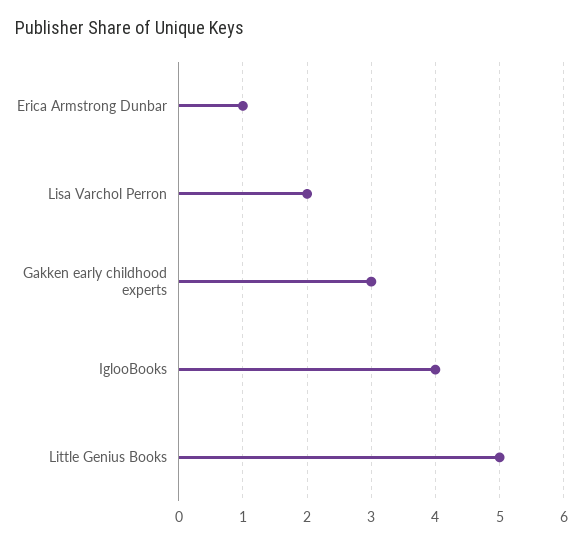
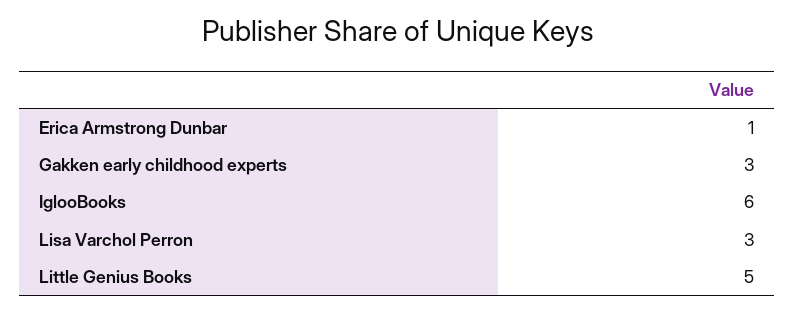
Lisa Varchol Perron: 2 -> 3
IglooBooks: 4 -> 6

